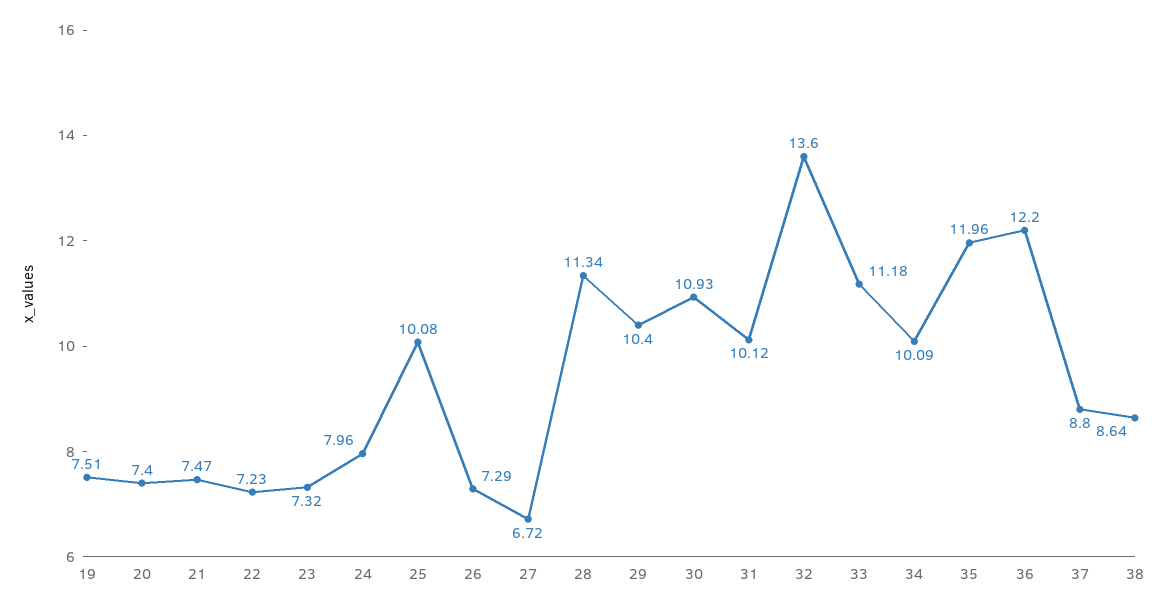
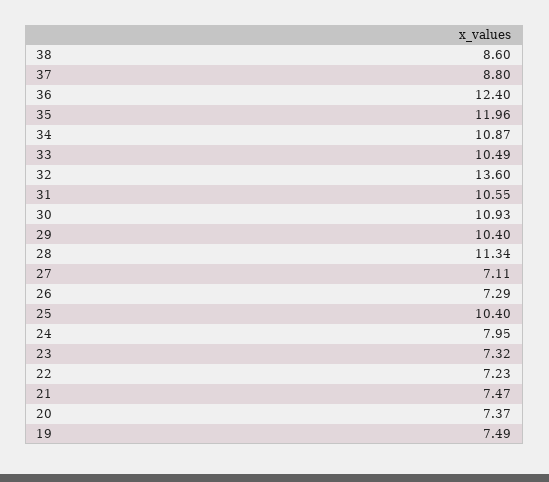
19: 7.51 -> 7.49
20: 7.4 -> 7.37
24: 7.96 -> 7.95
25: 10.08 -> 10.4
27: 6.72 -> 7.11
31: 10.12 -> 10.55
33: 11.18 -> 10.49
34: 10.09 -> 10.87
36: 12.2 -> 12.4
38: 8.64 -> 8.6

